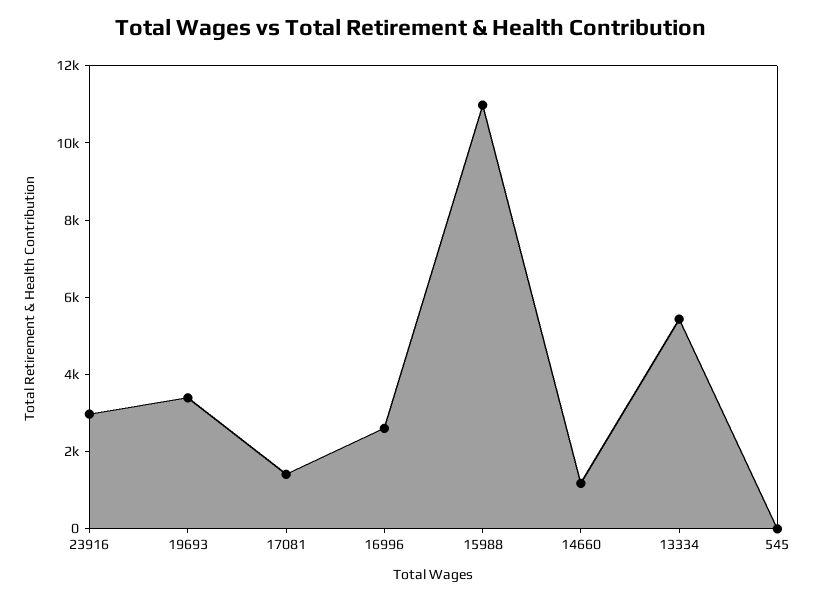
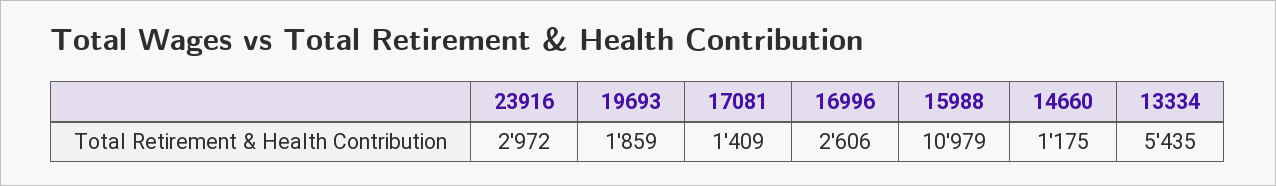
19693: 3500 -> 1859
545: 0 -> none

